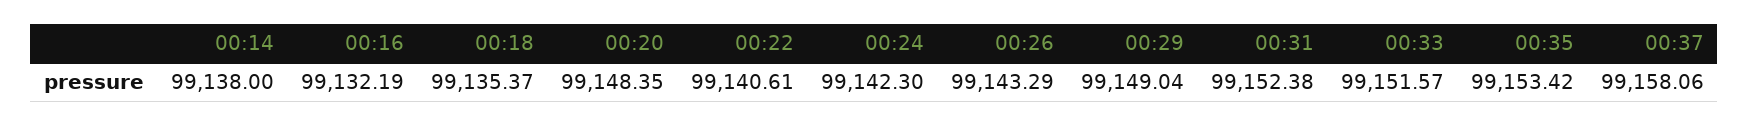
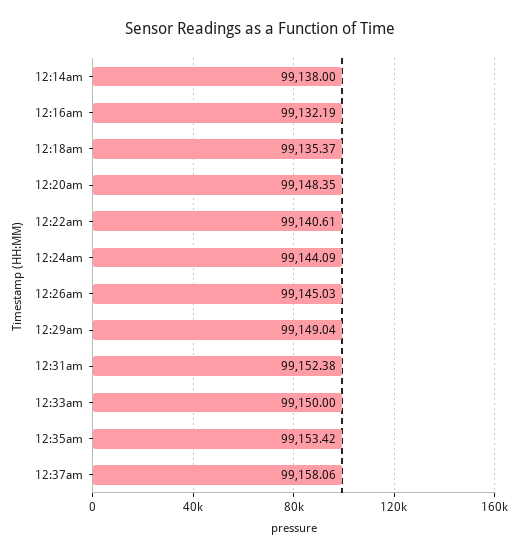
00:24: 99142.3 -> 99144.09
00:26: 99143.29 -> 99145.03
00:33: 99151.57 -> 99150

